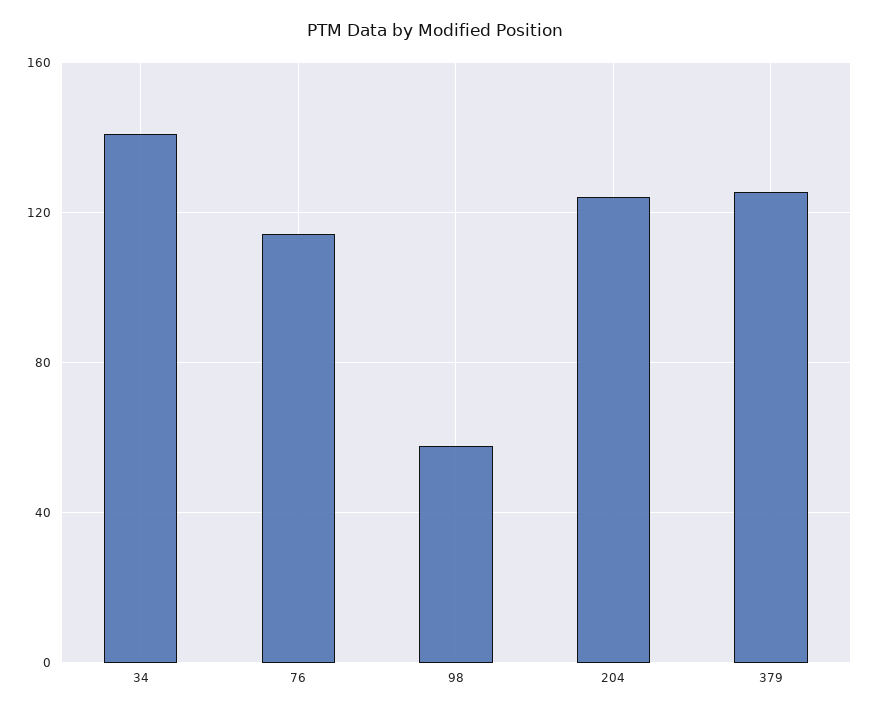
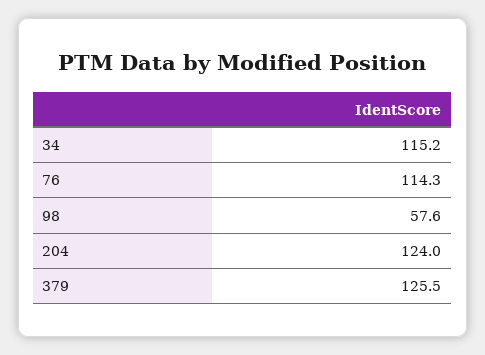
34: 140 -> 115.2

